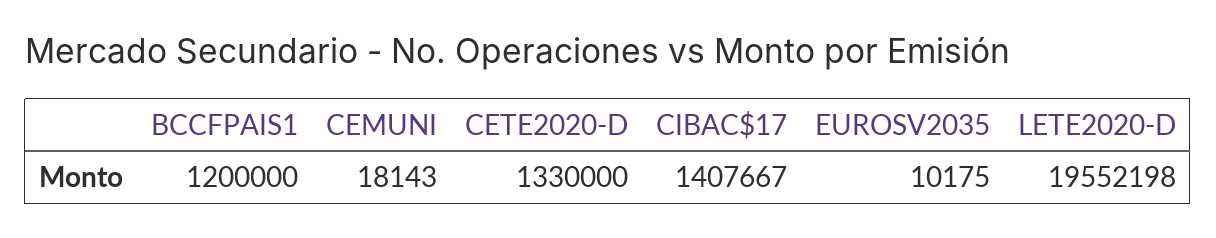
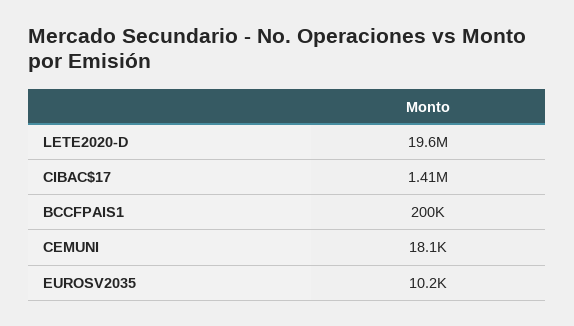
BCCFPAIS1: 1200000 -> 200000
CETE2020-D: 1330000 -> none

